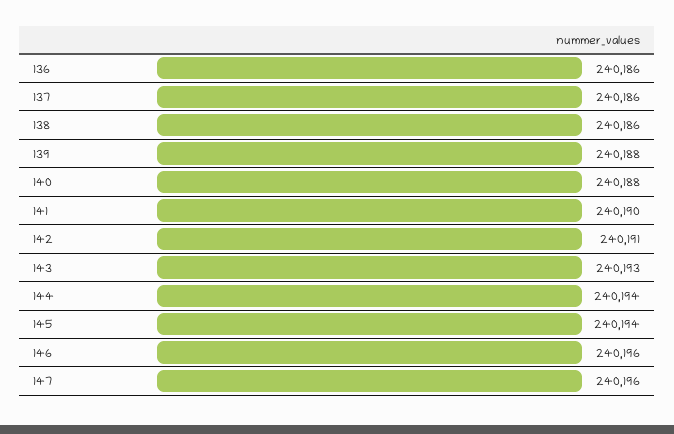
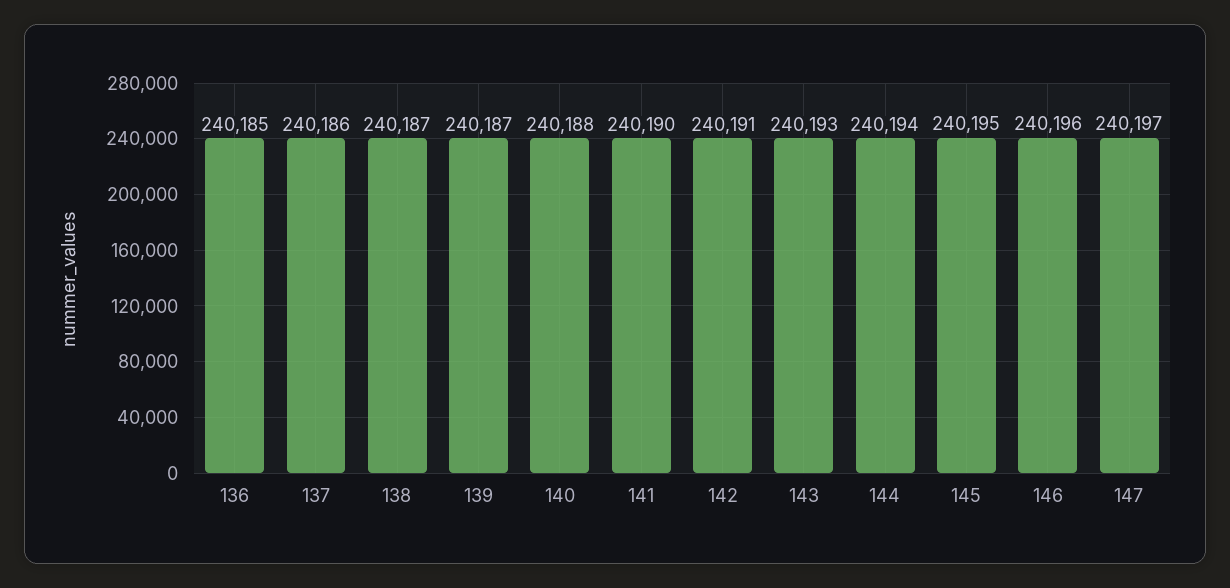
136: 240186 -> 240185
138: 240186 -> 240187
139: 240188 -> 240187
145: 240194 -> 240195
147: 240196 -> 240197

